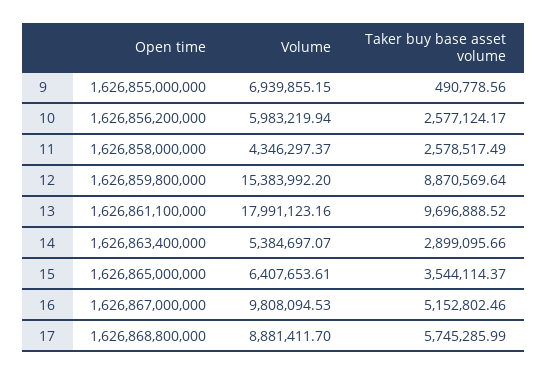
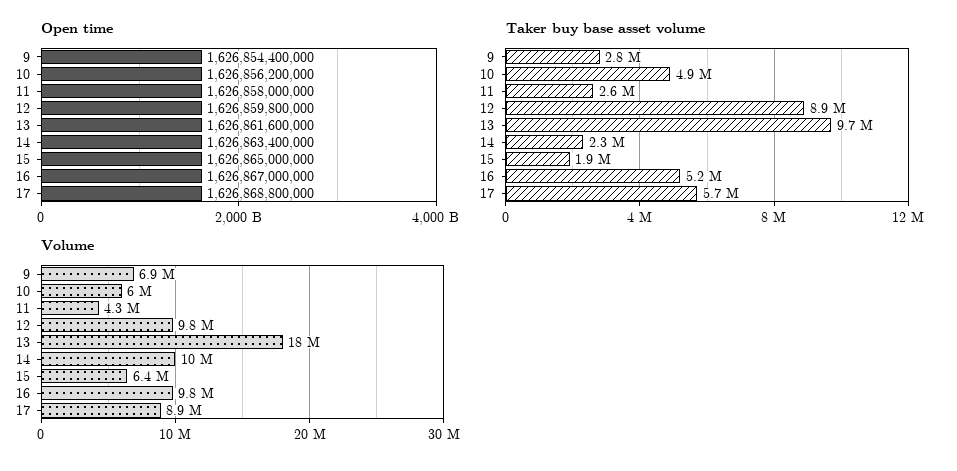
Open time, 9: 1626855000000 -> 1626854400000
Taker buy base asset volume, 9: 490778.56 -> 2800000
Taker buy base asset volume, 10: 2577124.17 -> 4900000
Volume, 12: 15383992.2 -> 9800000
Open time, 13: 1626861100000 -> 1626861600000
Volume, 14: 5384697.07 -> 10000000
Taker buy base asset volume, 14: 2899095.66 -> 2300000
Taker buy base asset volume, 15: 3544114.37 -> 1900000

